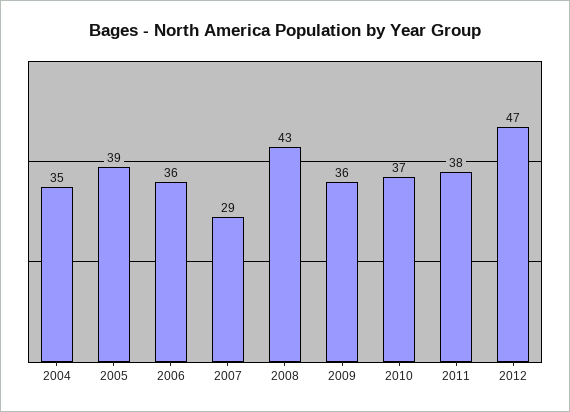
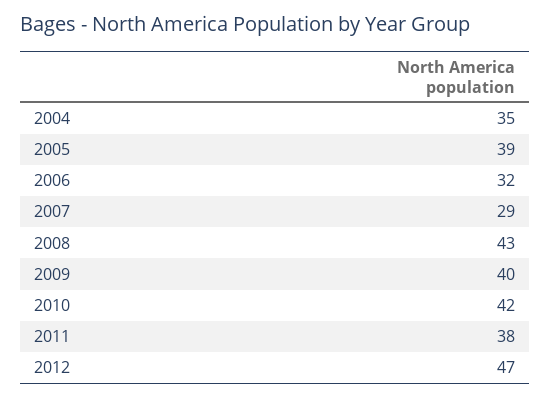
2006: 36 -> 32
2009: 36 -> 40
2010: 37 -> 42

